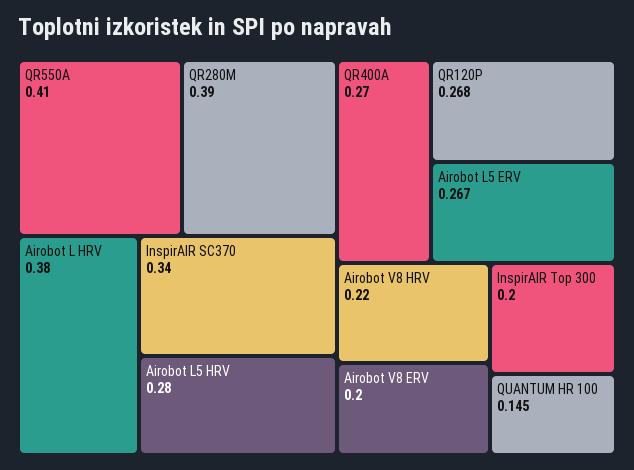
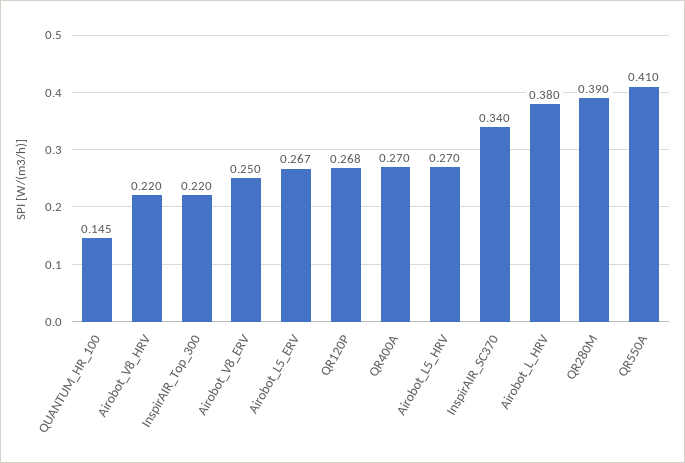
Airobot L5 HRV: 0.28 -> 0.27
Airobot V8 ERV: 0.2 -> 0.25
InspirAIR Top 300: 0.2 -> 0.22

